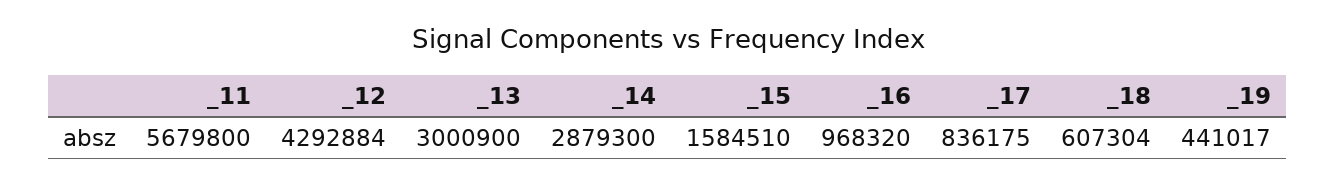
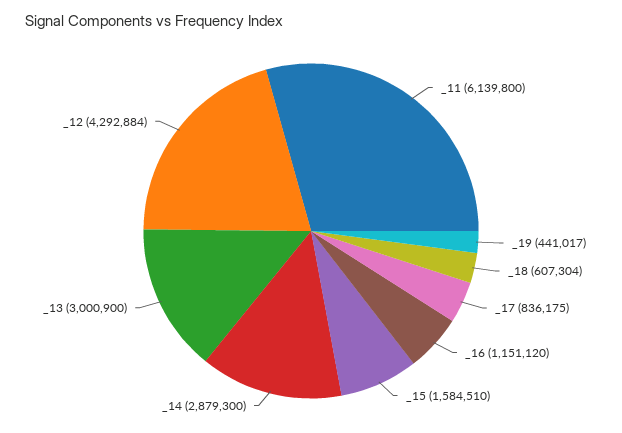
_11: 5679800 -> 6139800
_16: 968320 -> 1151120

